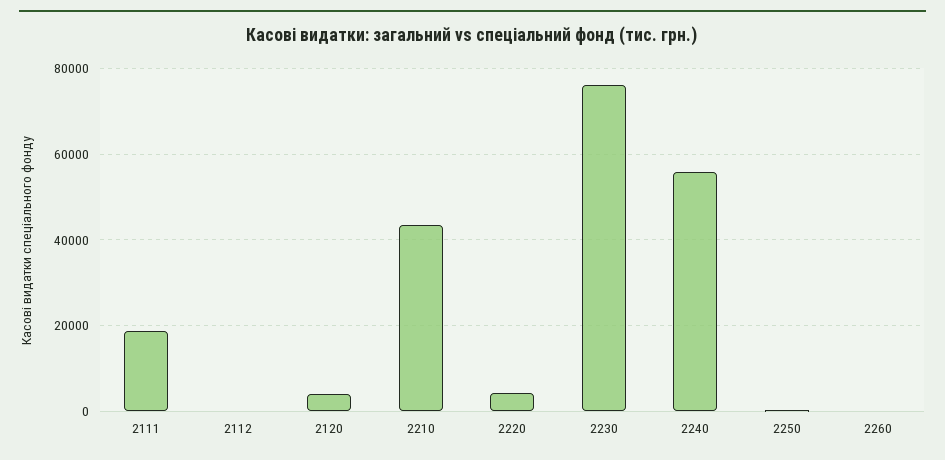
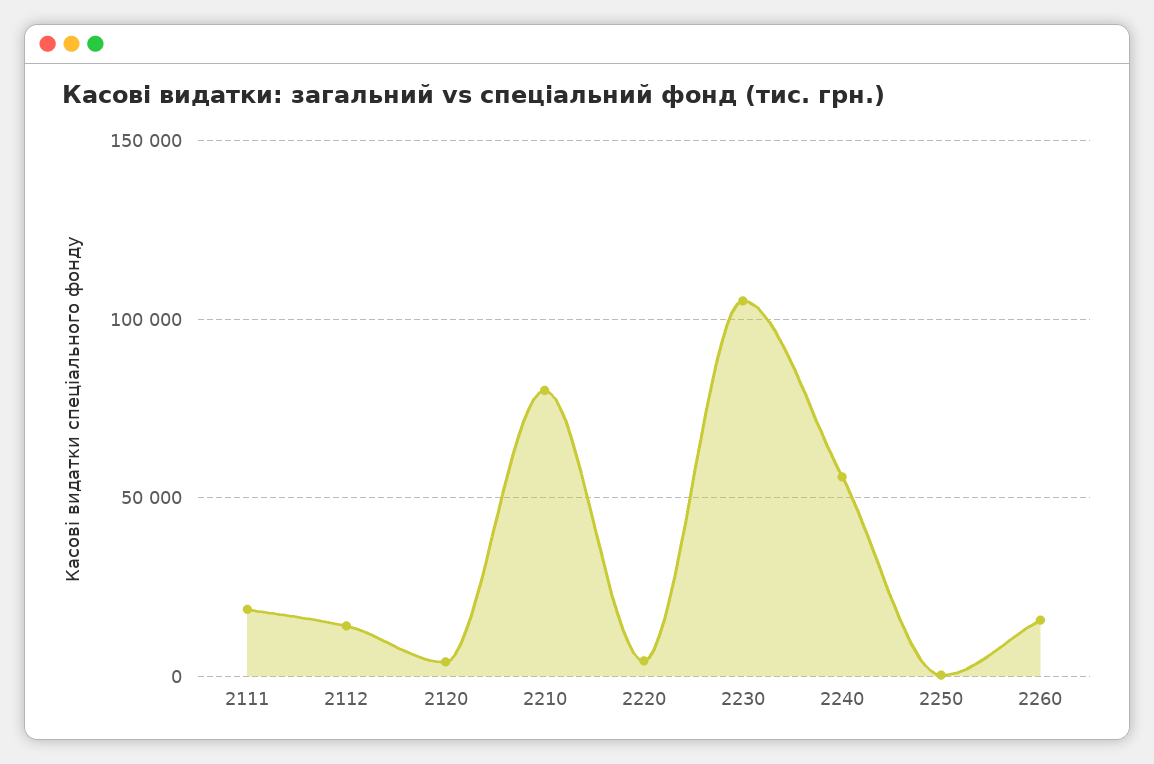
2112: 0 -> 15000
2210: 44000 -> 80000
2230: 76000 -> 105000
2260: 0 -> 15000

